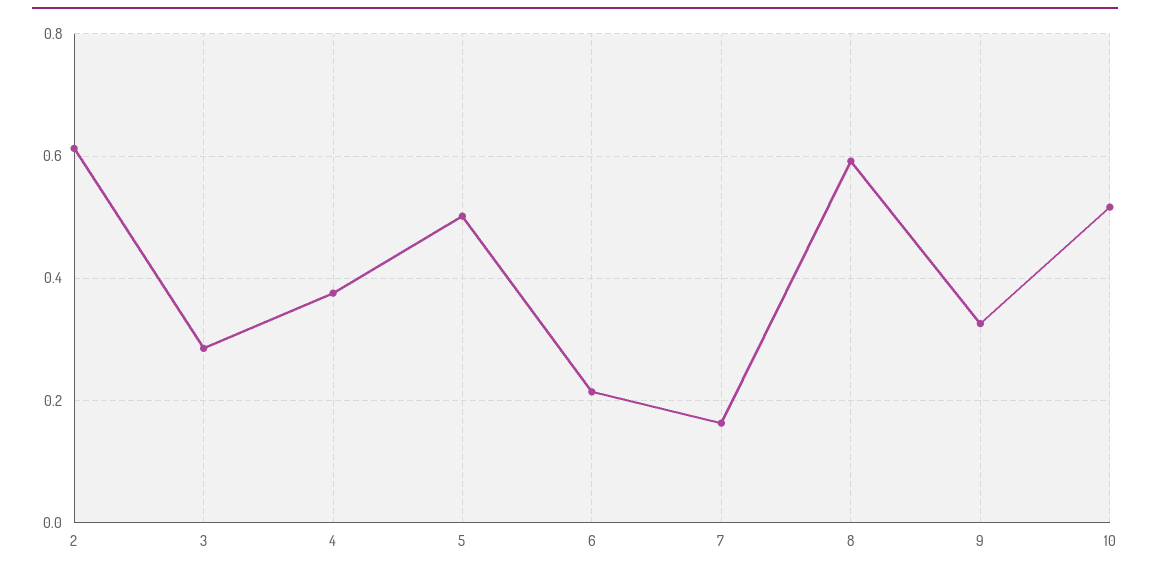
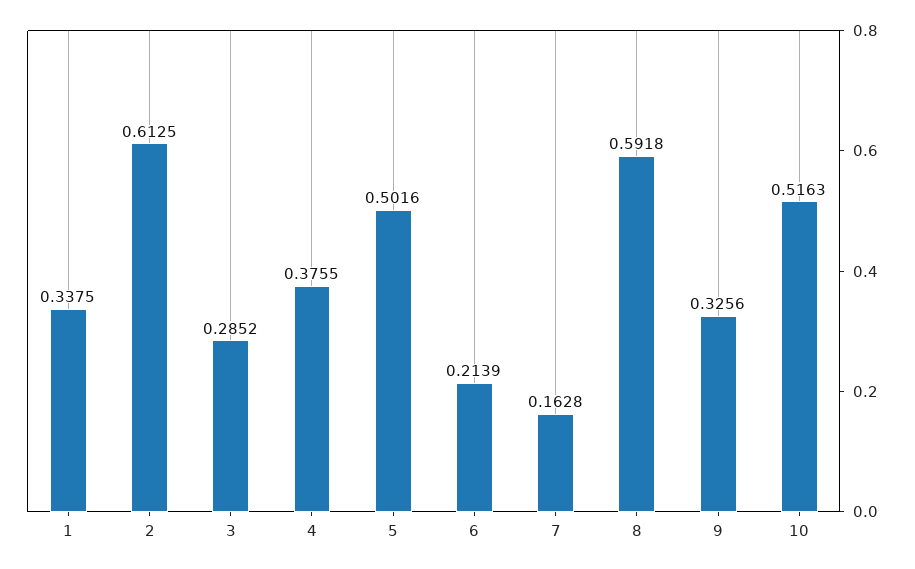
1: none -> 0.3375

